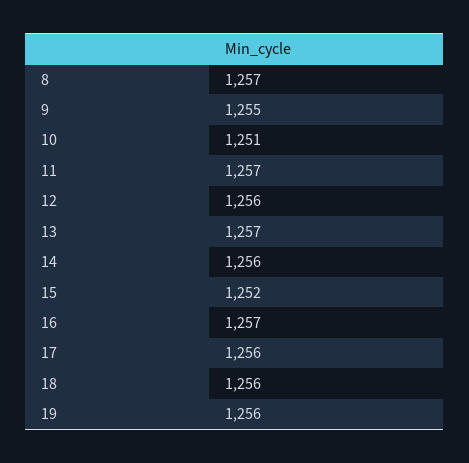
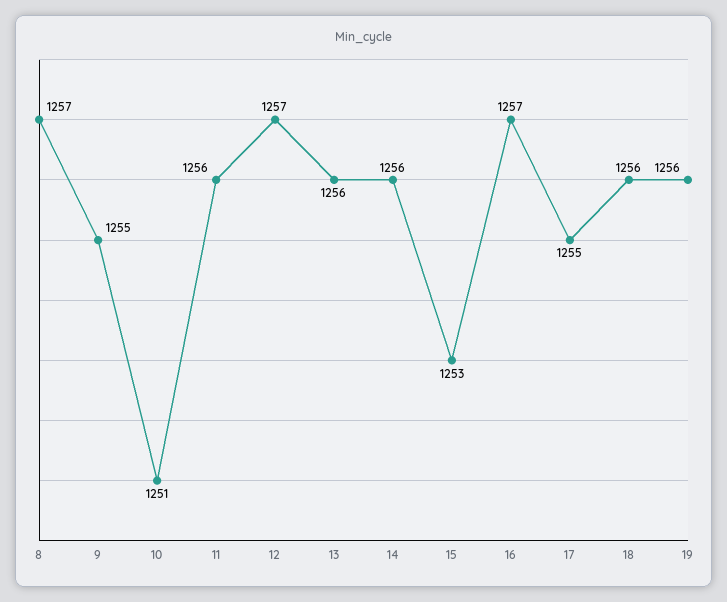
11: 1257 -> 1256
12: 1256 -> 1257
13: 1257 -> 1256
15: 1252 -> 1253
17: 1256 -> 1255

